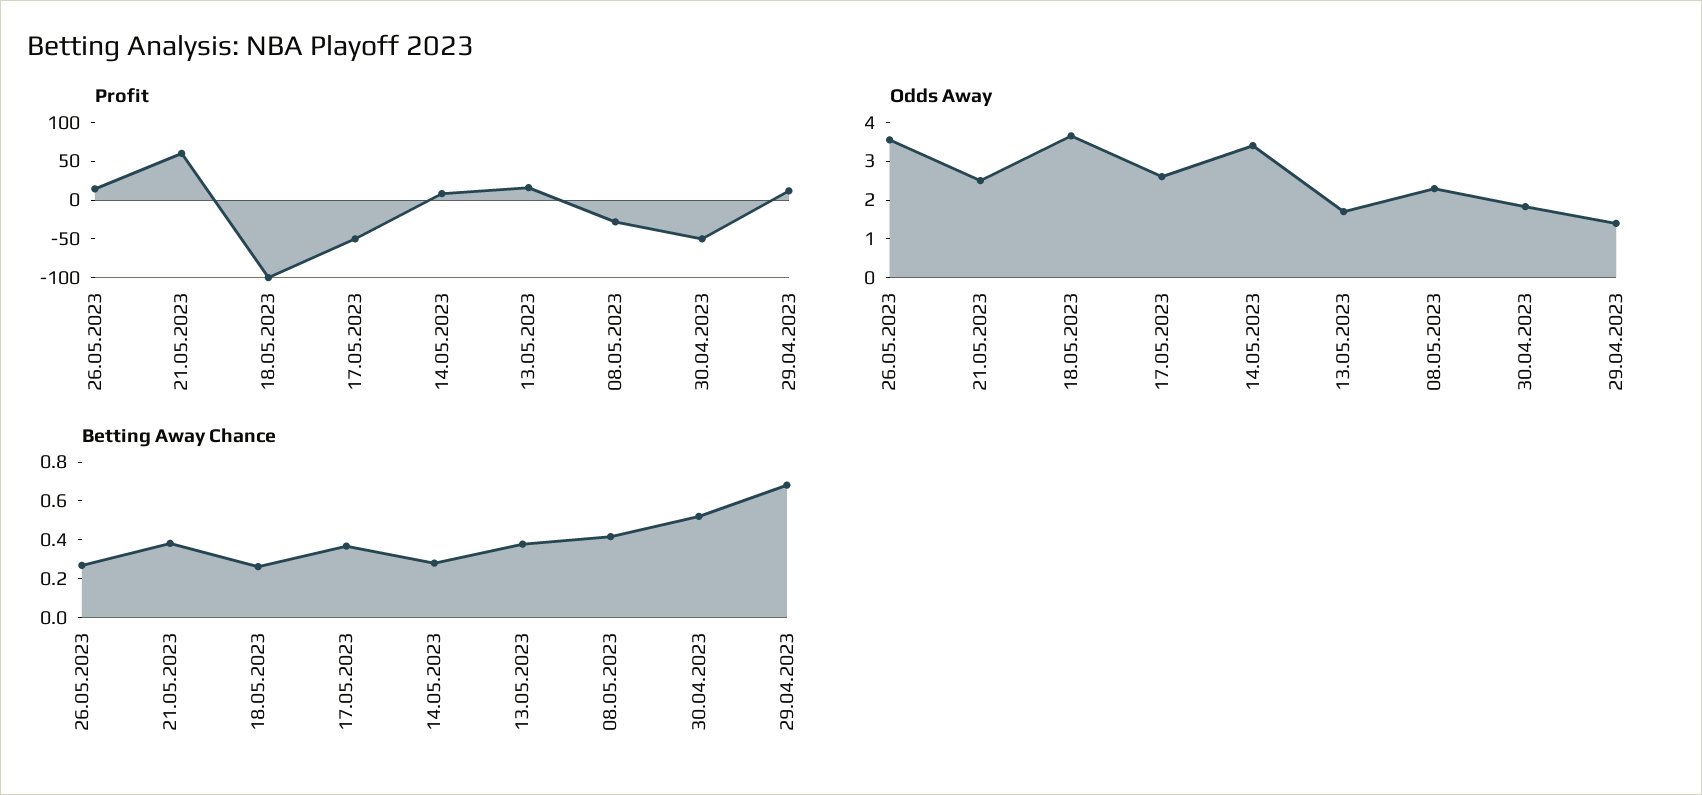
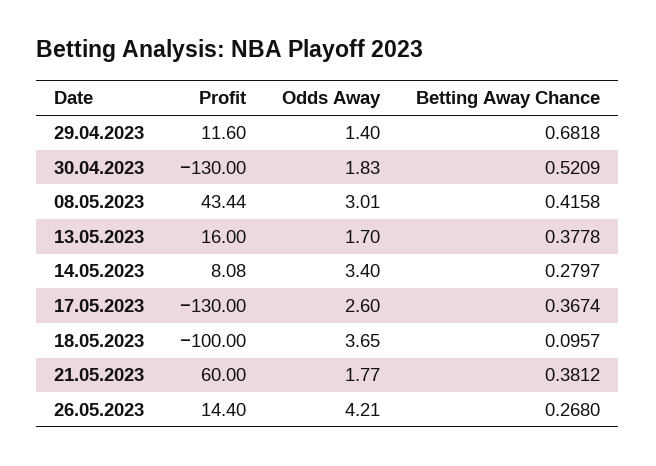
Profit, 17.05.2023: -50 -> -130
Profit, 08.05.2023: -25 -> 43.44
Profit, 30.04.2023: -50 -> -130
Odds Away, 26.05.2023: 3.5 -> 4.21
Odds Away, 21.05.2023: 2.5 -> 1.77
Odds Away, 08.05.2023: 2.25 -> 3.01
Betting Away Chance, 18.05.2023: 0.25 -> 0.0957

